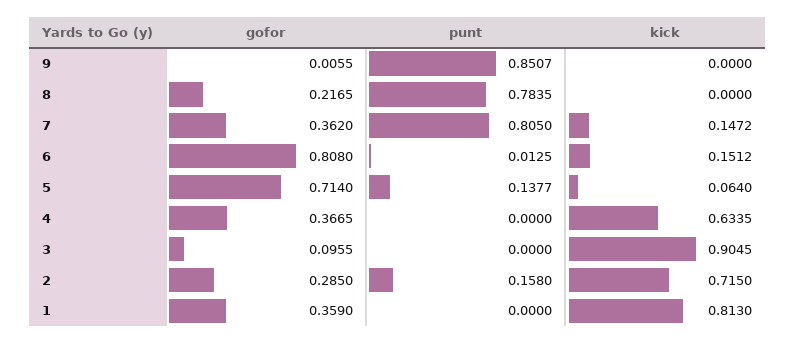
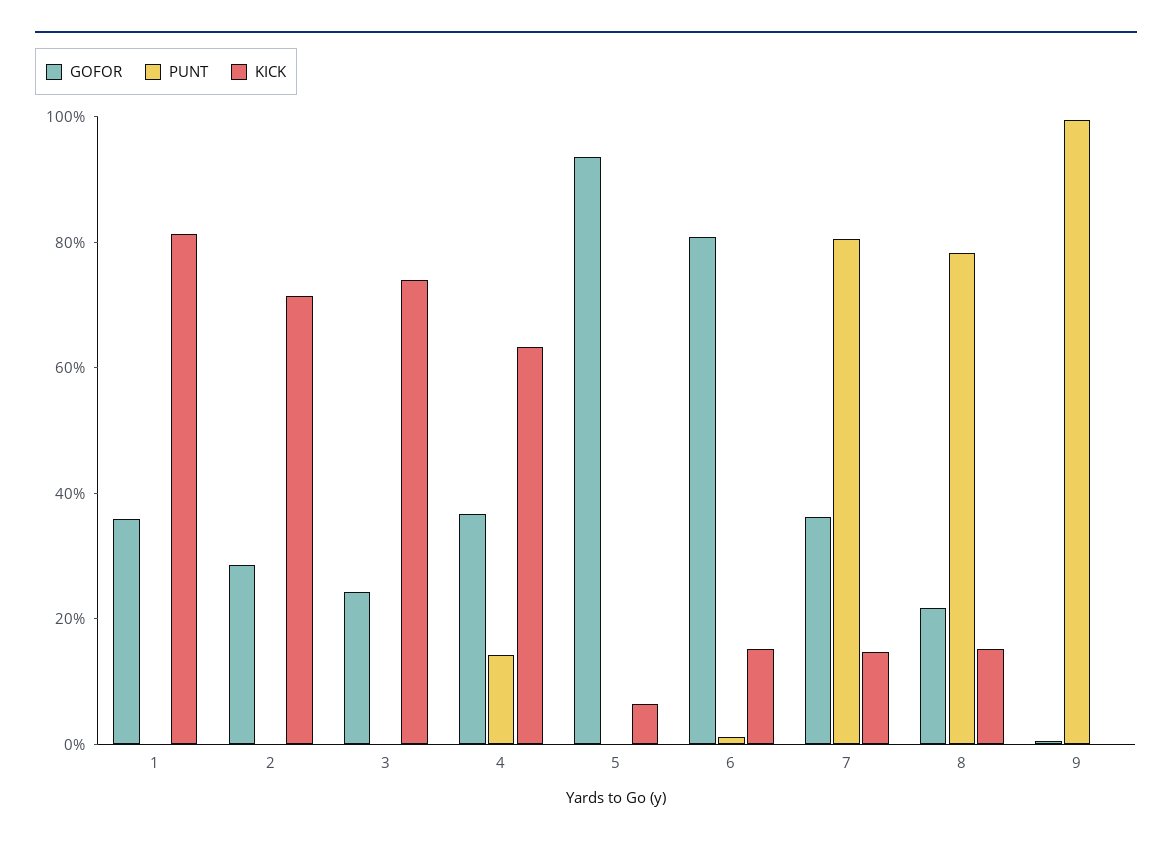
punt, 9: 0.8507 -> 1
kick, 8: 0 -> 0.15
gofor, 5: 0.714 -> 0.95
punt, 5: 0.1377 -> 0
punt, 4: 0 -> 0.15
gofor, 3: 0.0955 -> 0.25
kick, 3: 0.9045 -> 0.75
punt, 2: 0.158 -> 0

